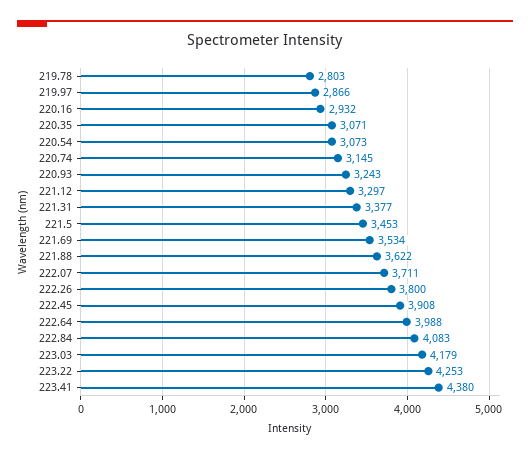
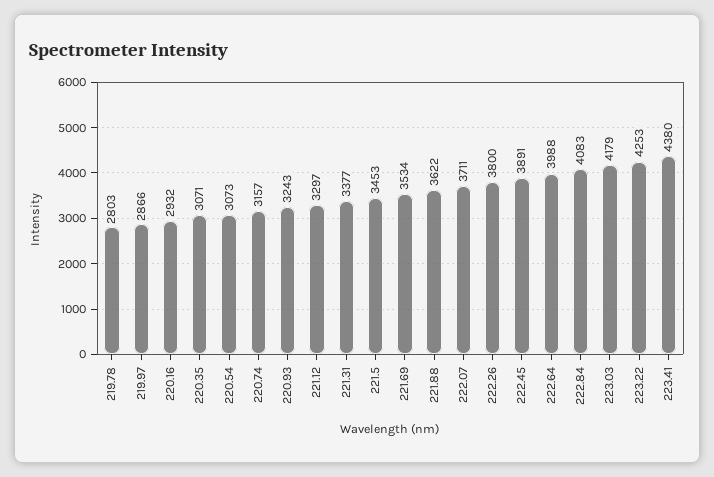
220.74: 3145 -> 3157
222.45: 3908 -> 3891

